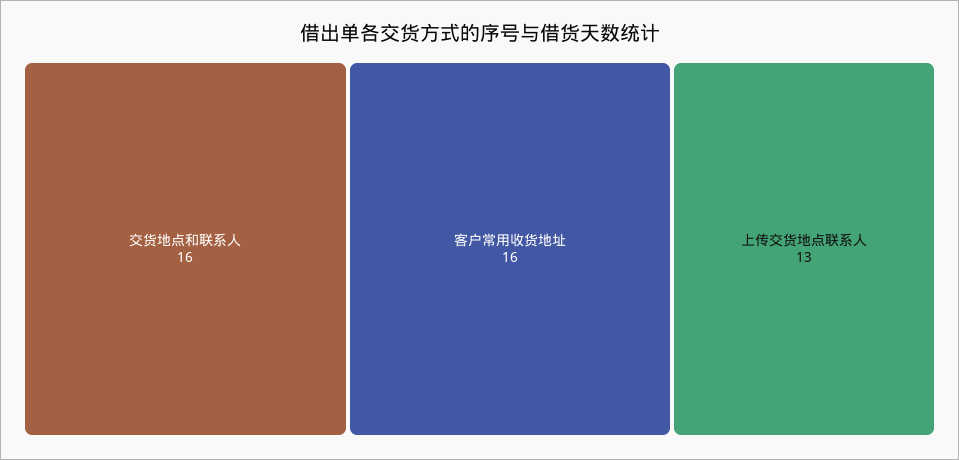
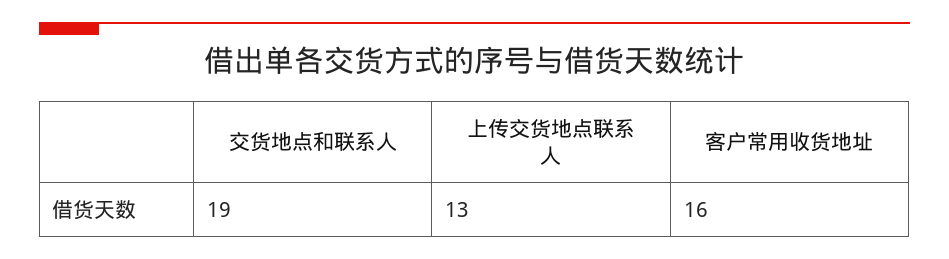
交货地点和联系人: 16 -> 19

